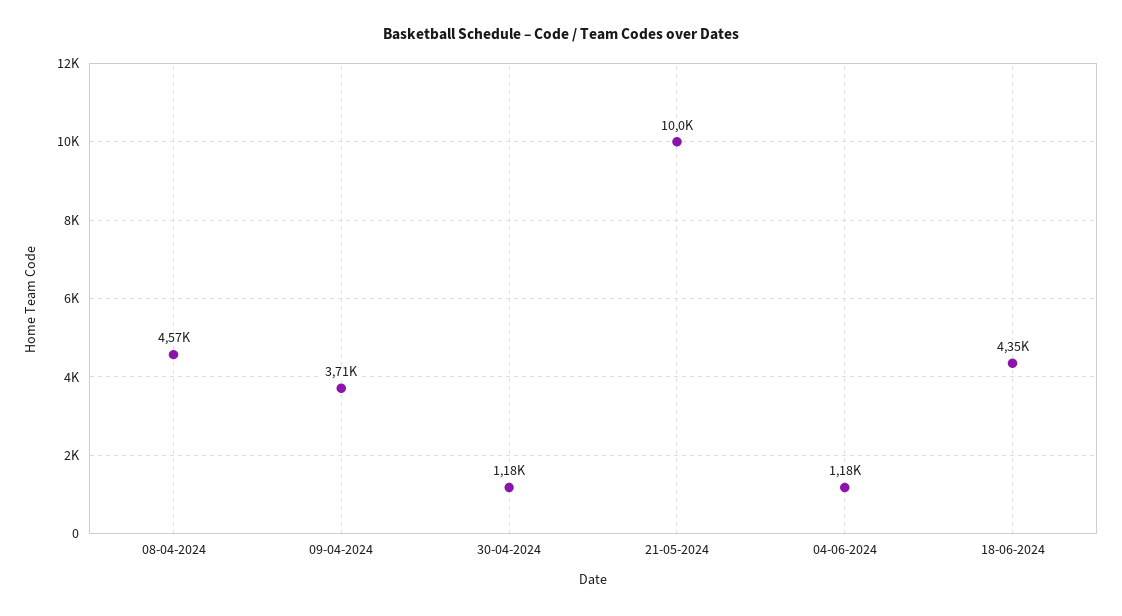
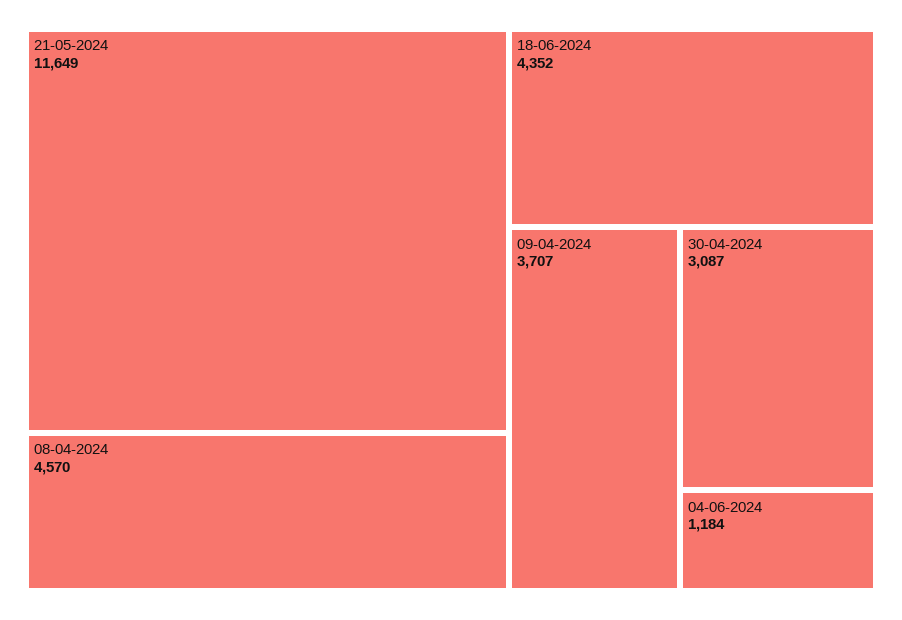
30-04-2024: 1180 -> 3087
21-05-2024: 10000 -> 11649

